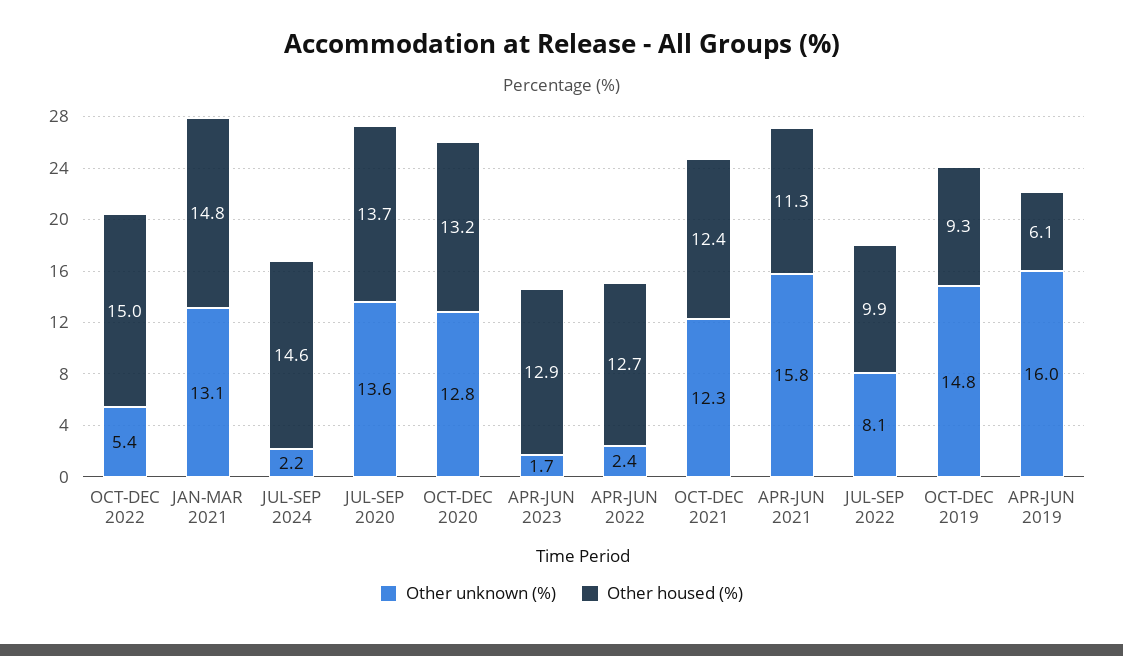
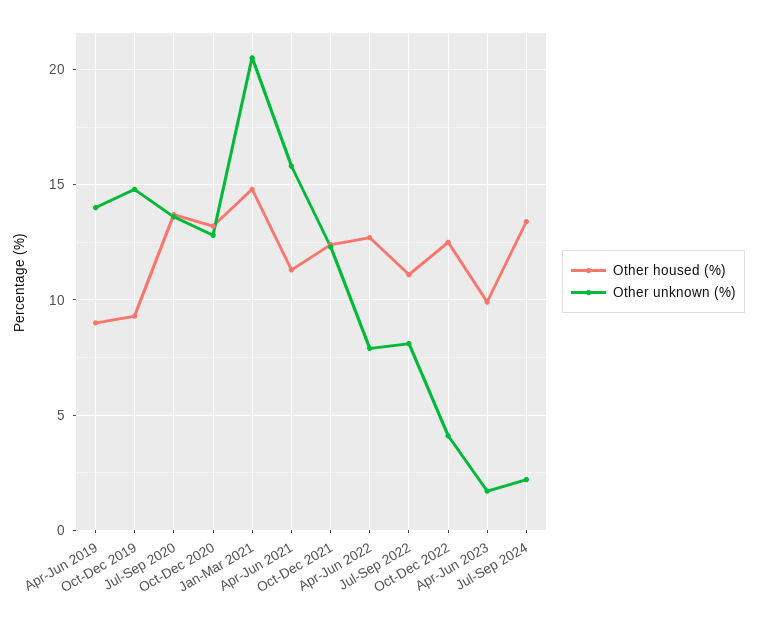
Other unknown (%), OCT-DEC 2022: 5.4 -> 4
Other housed (%), OCT-DEC 2022: 15 -> 12.5
Other unknown (%), JAN-MAR 2021: 13.1 -> 20.5
Other housed (%), JUL-SEP 2024: 14.6 -> 13.5
Other housed (%), APR-JUN 2023: 12.9 -> 10
Other unknown (%), APR-JUN 2022: 2.4 -> 8
Other housed (%), JUL-SEP 2022: 9.9 -> 11
Other unknown (%), APR-JUN 2019: 16 -> 14
Other housed (%), APR-JUN 2019: 6.1 -> 9

